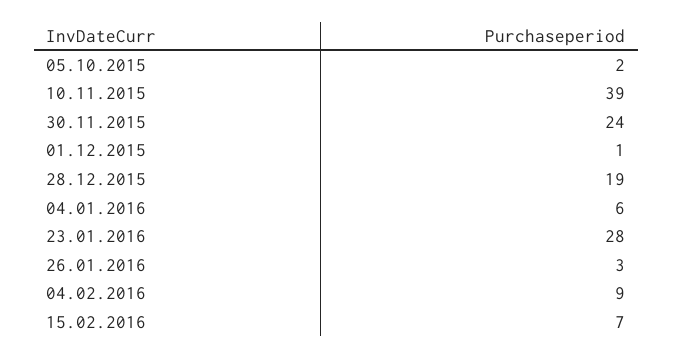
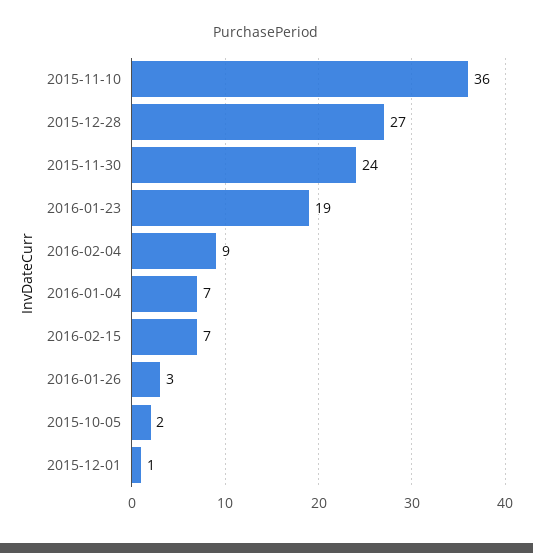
10.11.2015: 39 -> 36
28.12.2015: 19 -> 27
04.01.2016: 6 -> 7
23.01.2016: 28 -> 19

